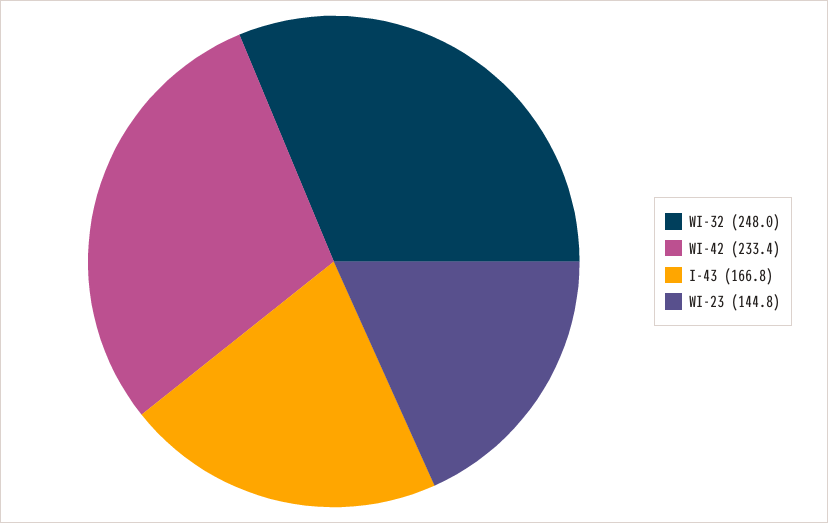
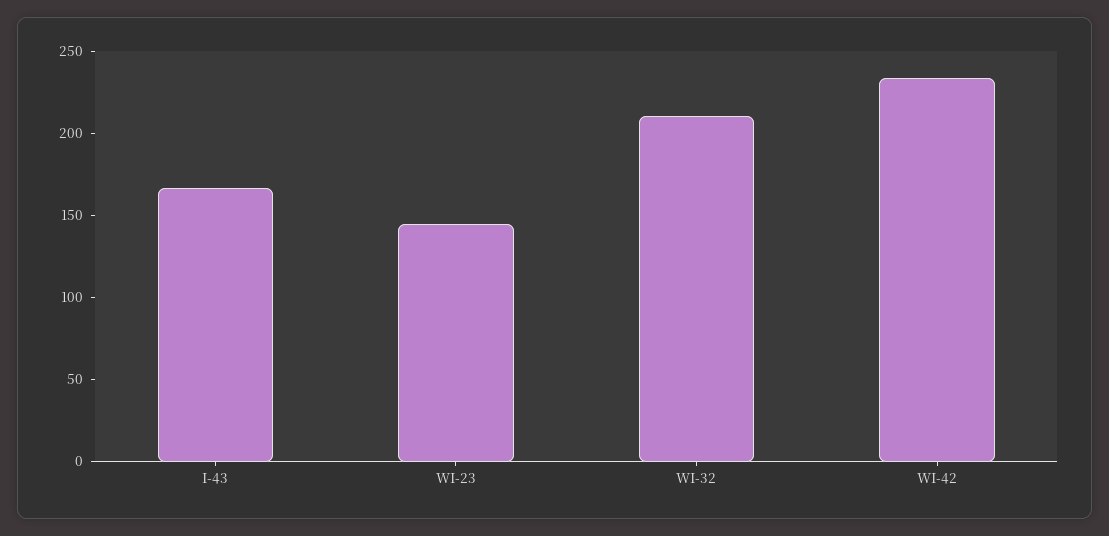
WI-32: 248 -> 210

